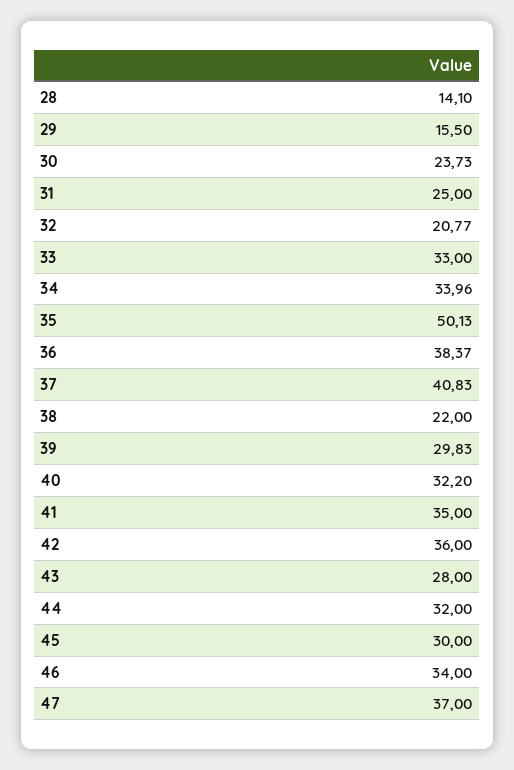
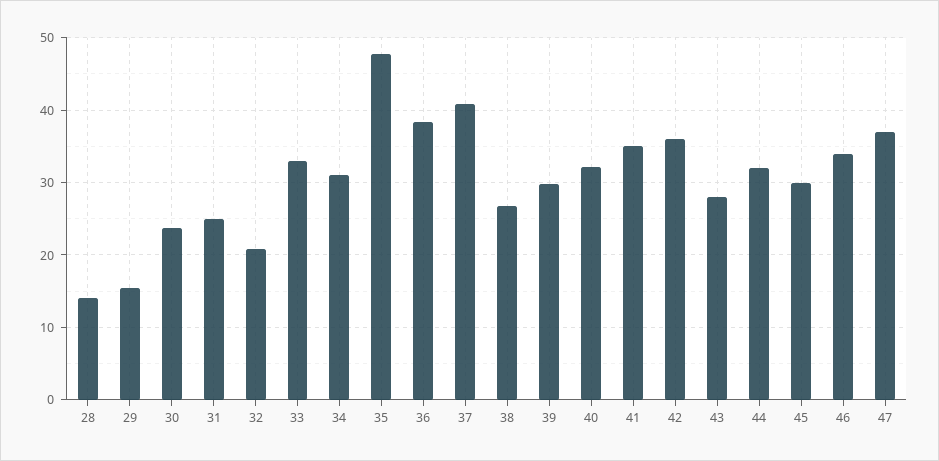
34: 33.96 -> 31
35: 50.13 -> 48
38: 22 -> 27

